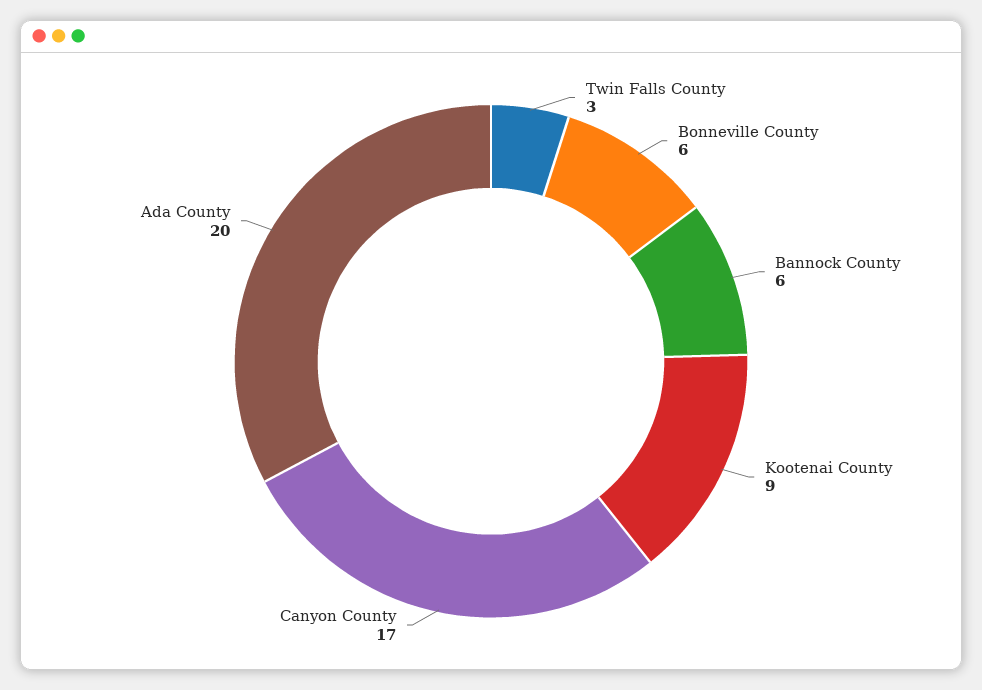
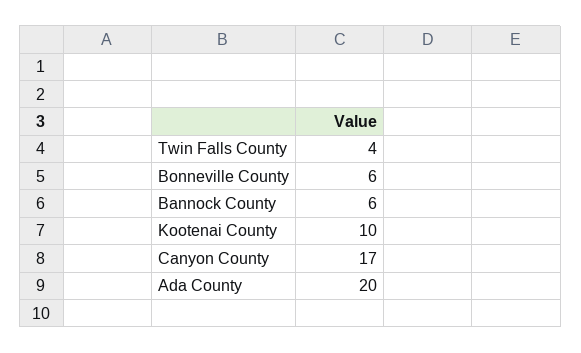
Twin Falls County: 3 -> 4
Kootenai County: 9 -> 10

